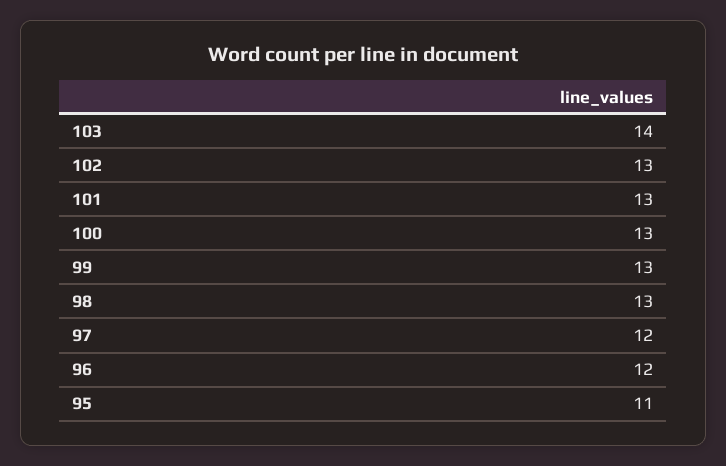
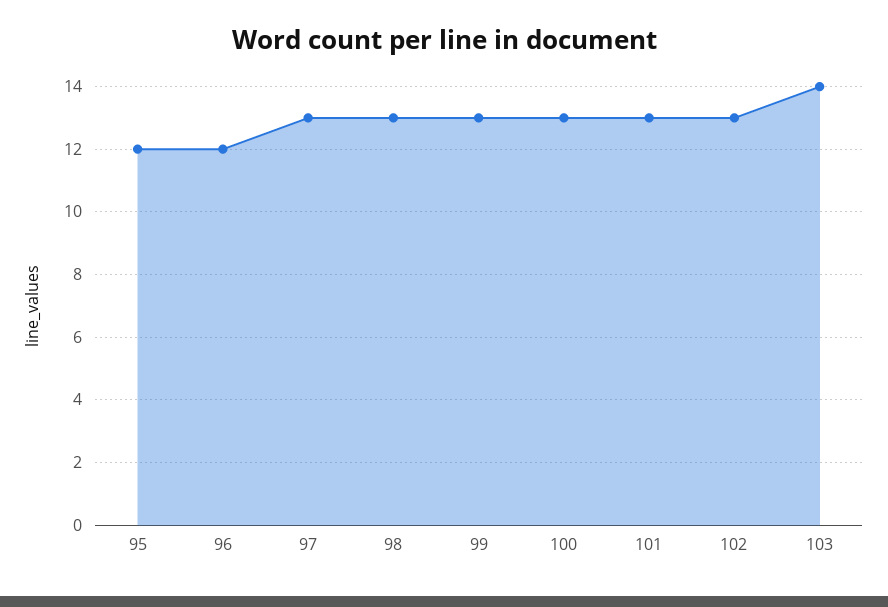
97: 12 -> 13
95: 11 -> 12

